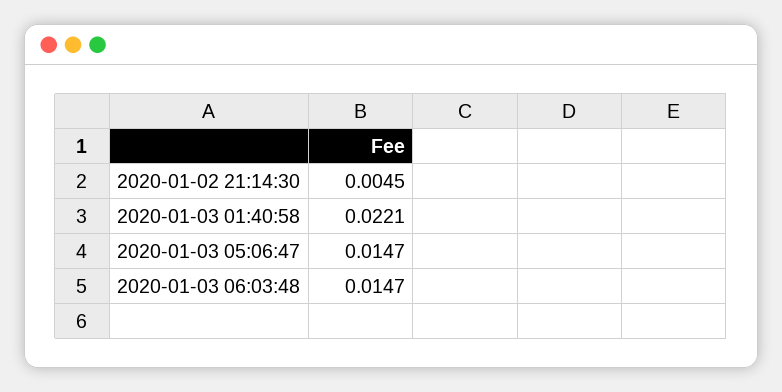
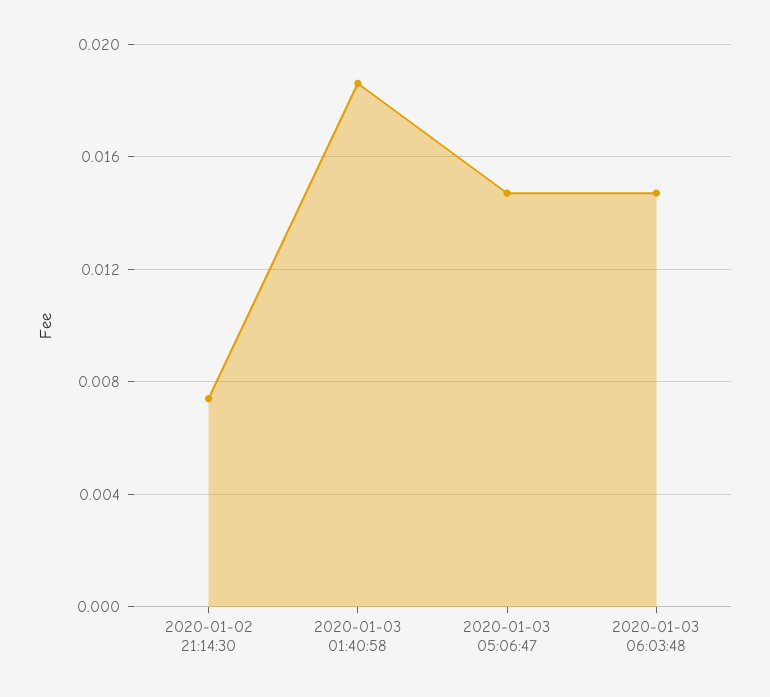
2020-01-02 21:14:30: 0.0045 -> 0.0075
2020-01-03 01:40:58: 0.0221 -> 0.0185

